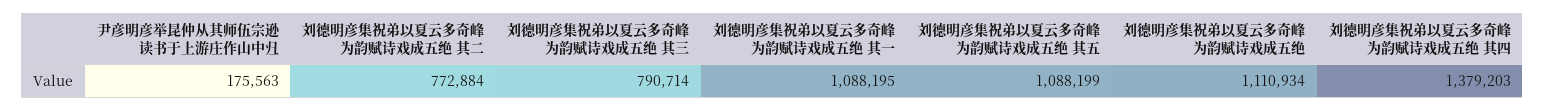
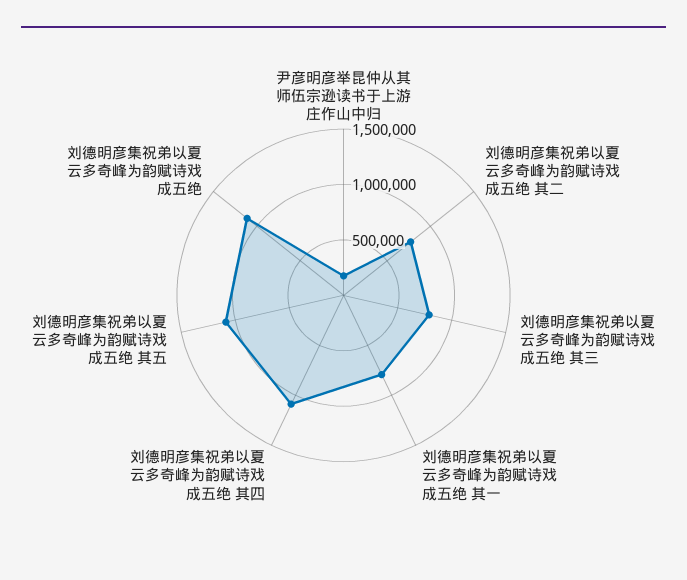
刘德明彦集祝弟以夏云多奇峰为韵赋诗戏成五绝 其一: 1088195 -> 800000
刘德明彦集祝弟以夏云多奇峰为韵赋诗戏成五绝 其四: 1379203 -> 1100000

